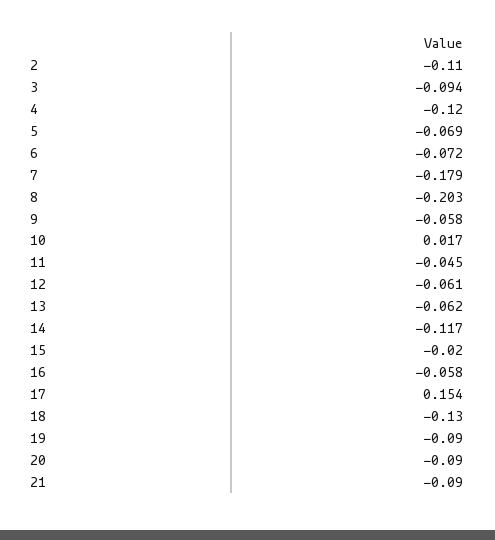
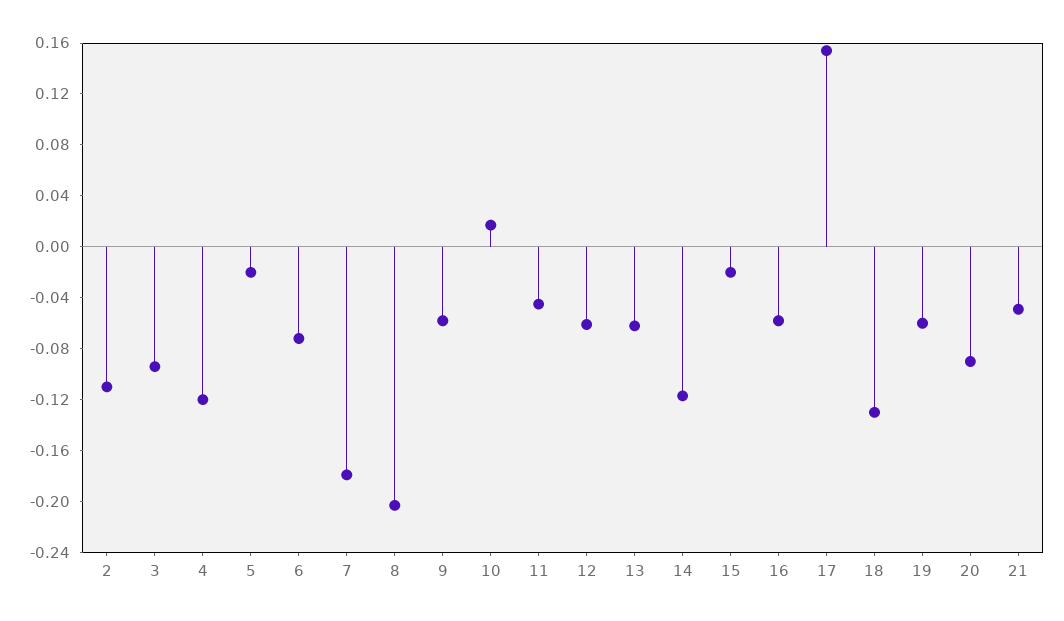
5: -0.069 -> -0.02
19: -0.09 -> -0.06
21: -0.09 -> -0.05

